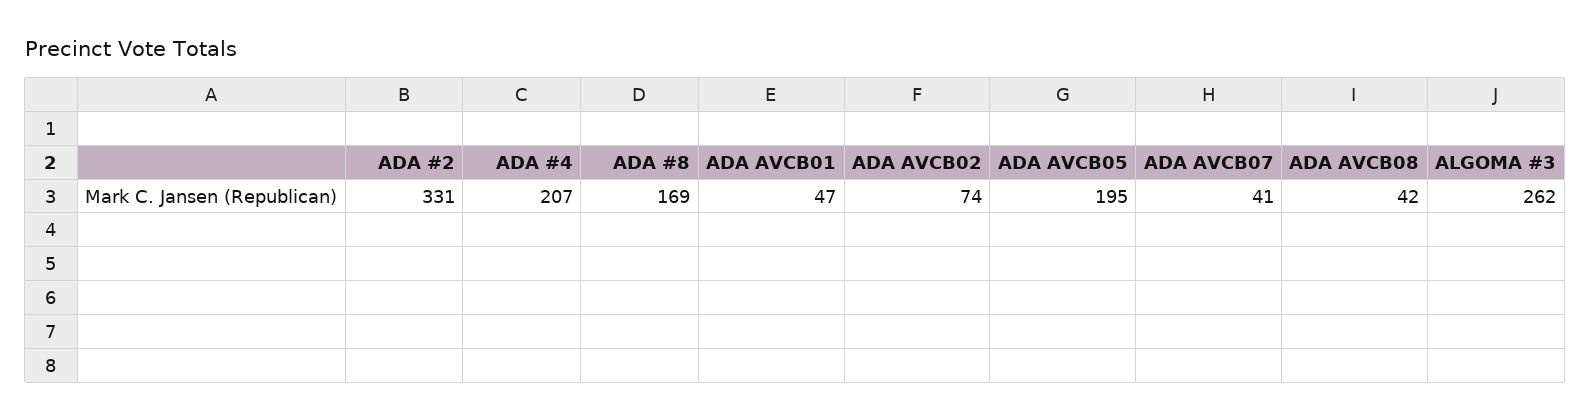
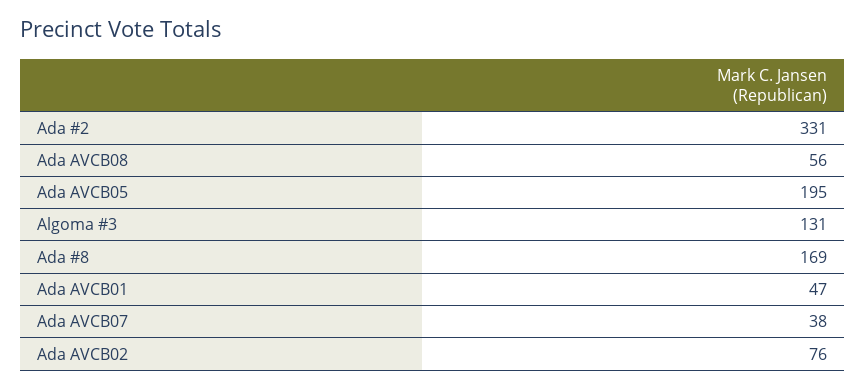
ADA #4: 207 -> none
ADA AVCB02: 74 -> 76
ADA AVCB07: 41 -> 38
ADA AVCB08: 42 -> 56
ALGOMA #3: 262 -> 131

